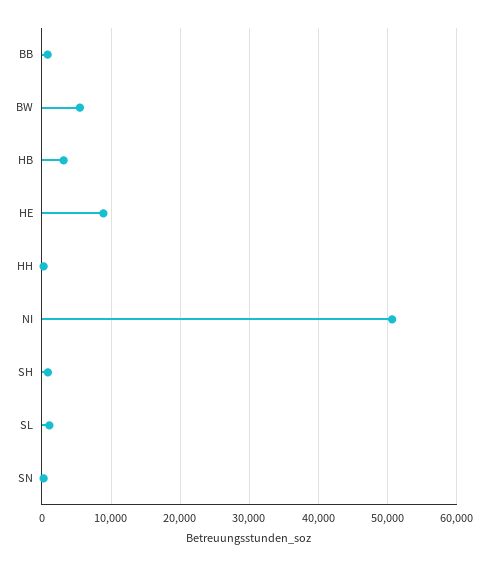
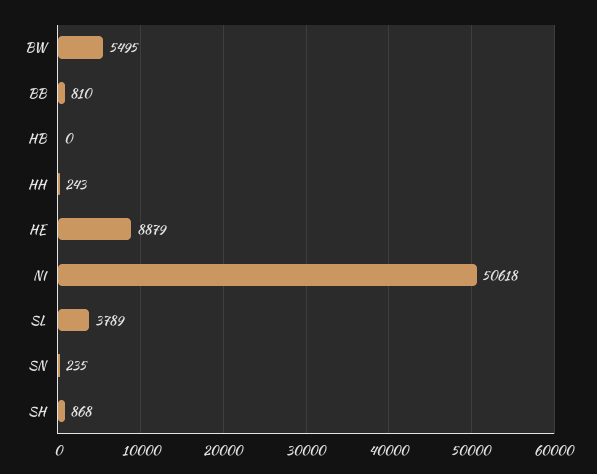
HB: 3000 -> 0
SL: 1000 -> 3789

